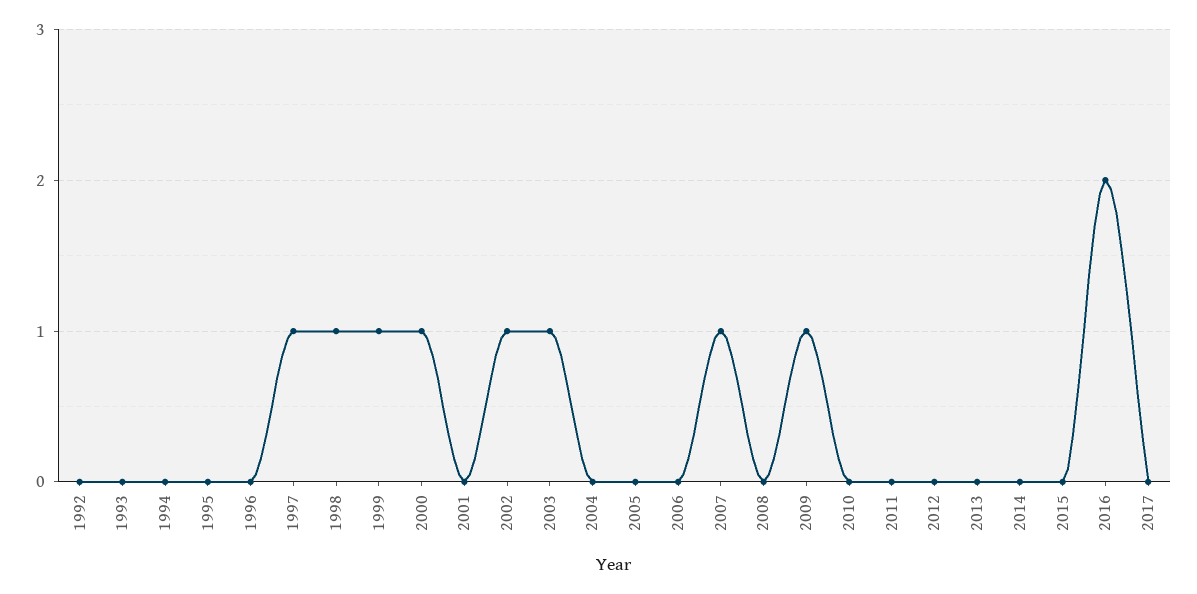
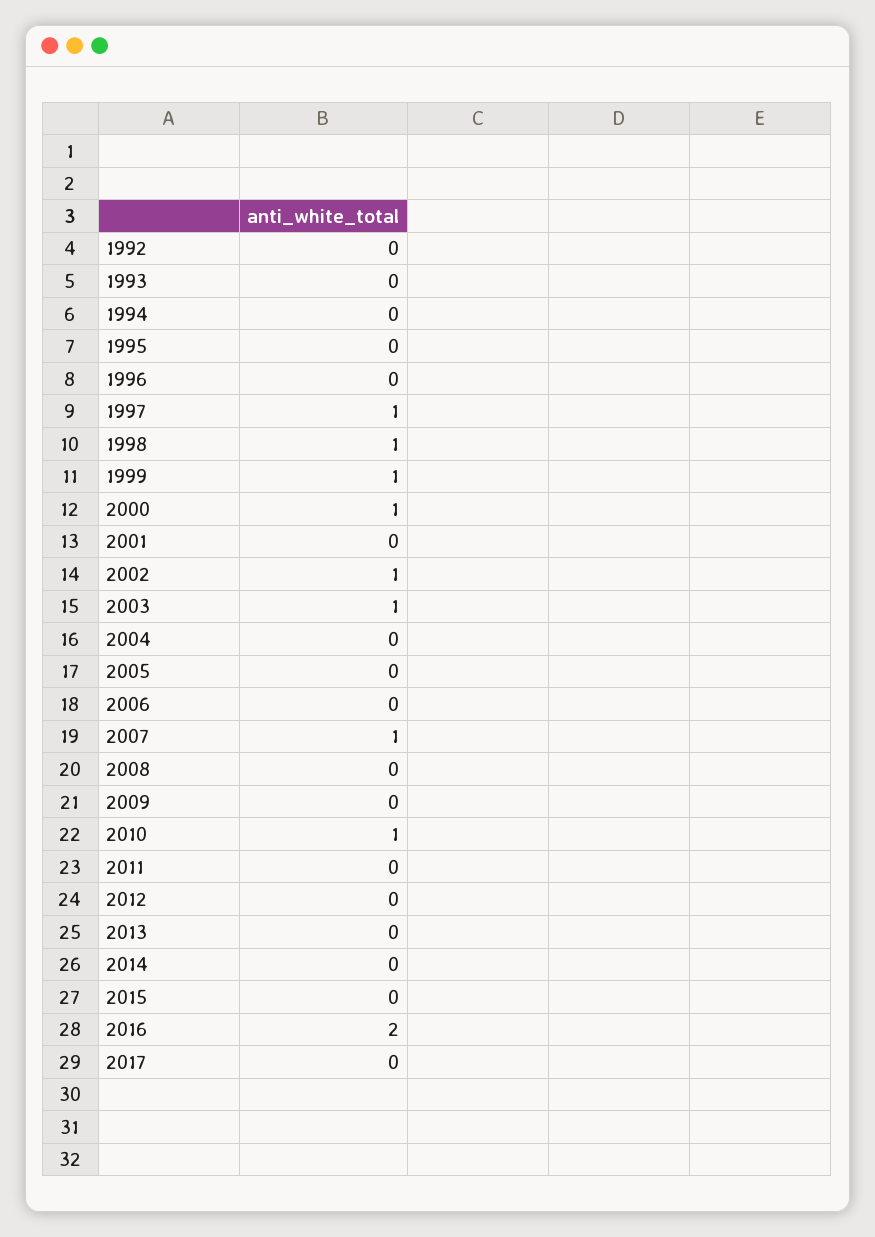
2009: 1 -> 0
2010: 0 -> 1

